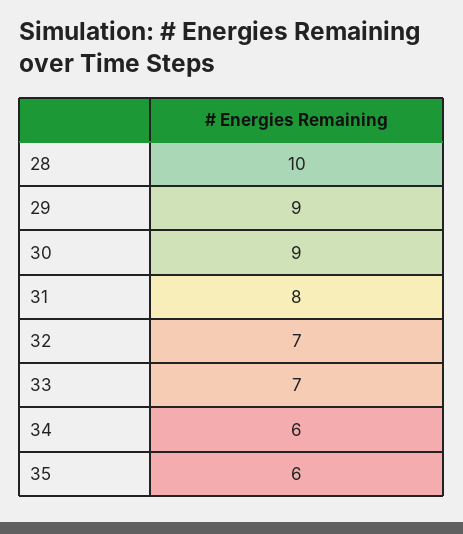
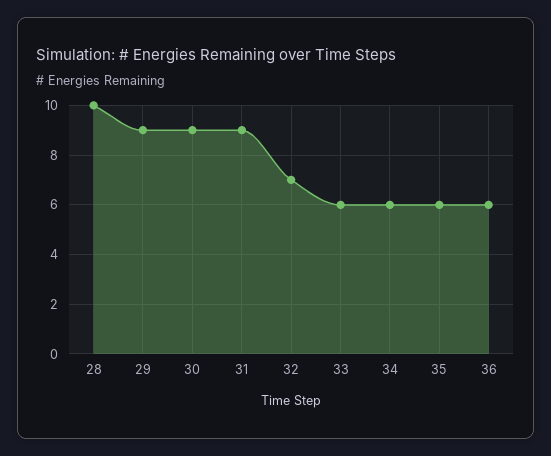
31: 8 -> 9
33: 7 -> 6
36: none -> 6

